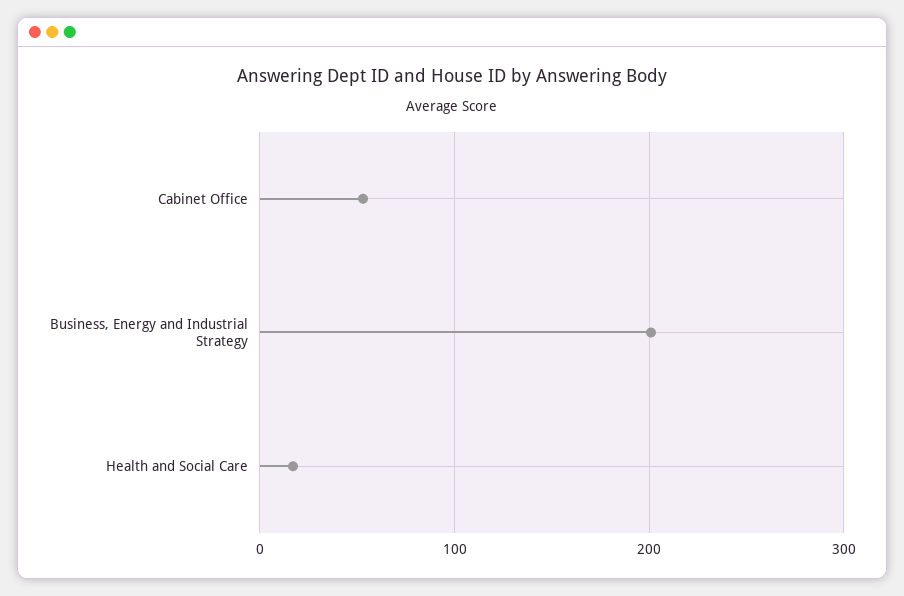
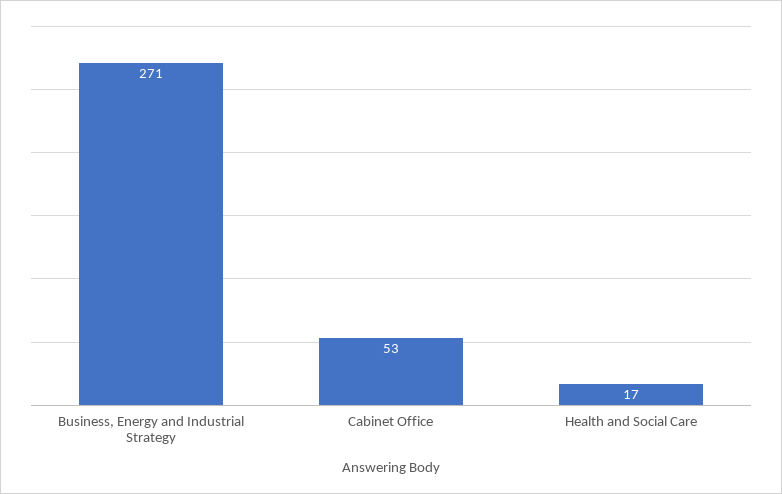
Business, Energy and Industrial Strategy: 200 -> 271

